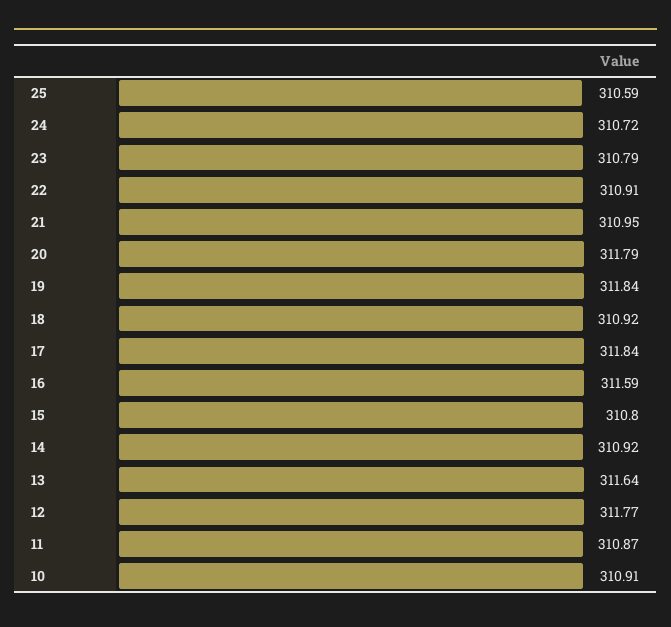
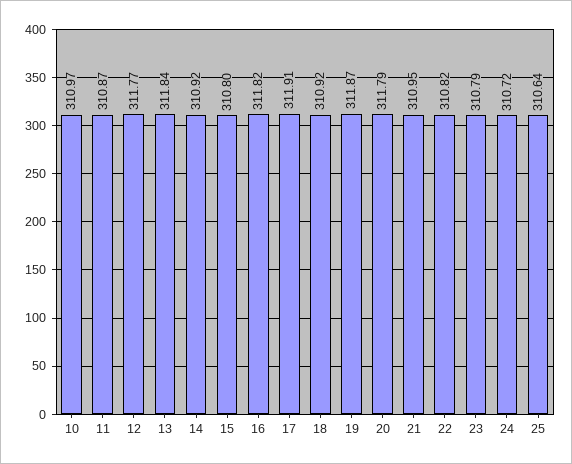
25: 310.59 -> 310.64
22: 310.91 -> 310.82
19: 311.84 -> 311.87
17: 311.84 -> 311.91
16: 311.59 -> 311.82
13: 311.64 -> 311.84
10: 310.91 -> 310.97

